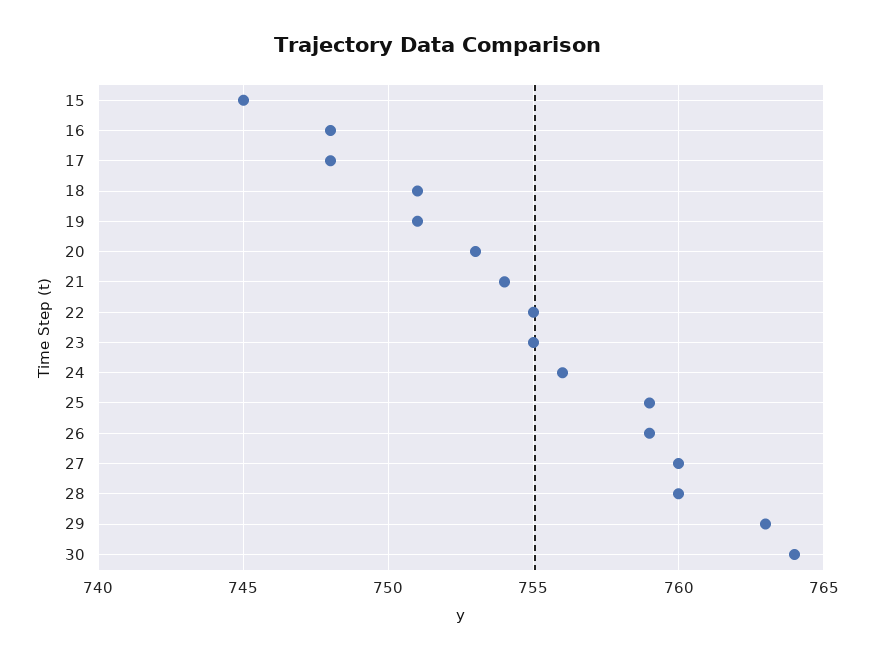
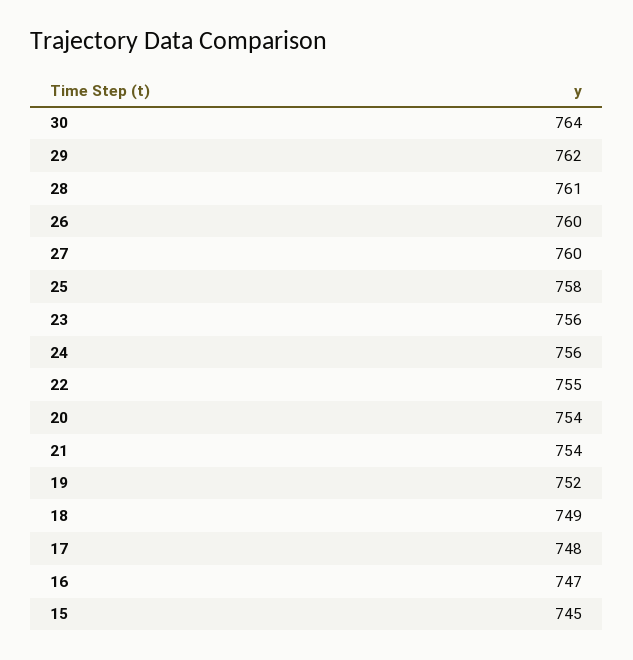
16: 748 -> 747
18: 751 -> 749
19: 751 -> 752
20: 753 -> 754
23: 755 -> 756
25: 759 -> 758
26: 759 -> 760
28: 760 -> 761
29: 763 -> 762

